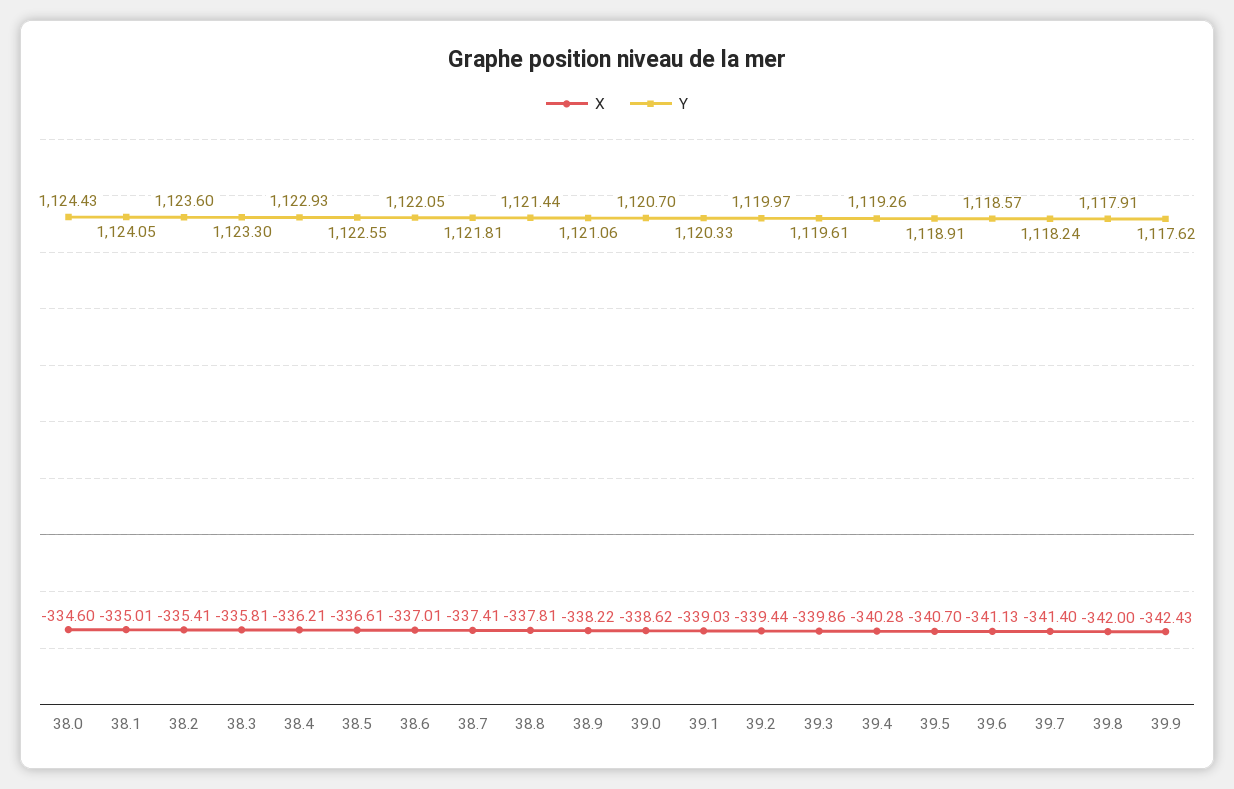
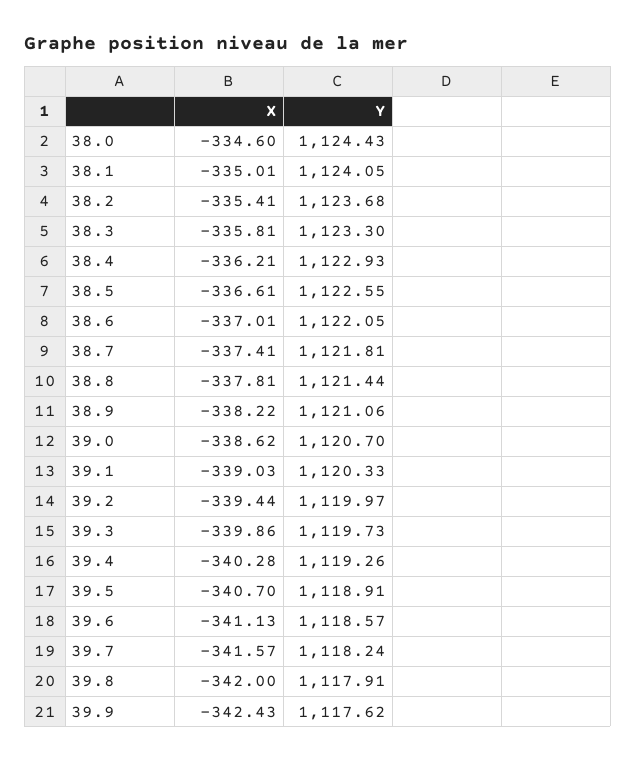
Y, 38.2: 1123.6 -> 1123.68
Y, 39.3: 1119.61 -> 1119.73
X, 39.7: -341.4 -> -341.57

